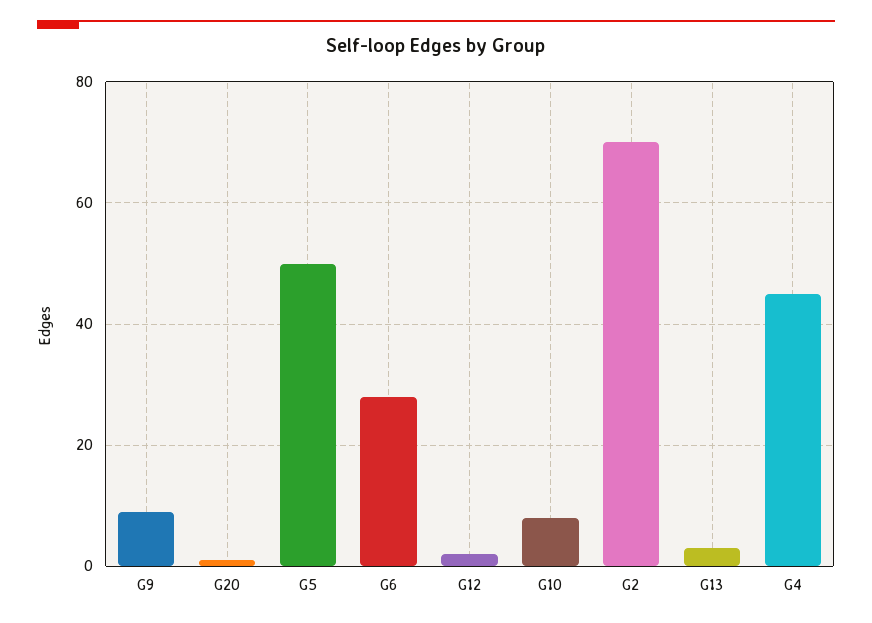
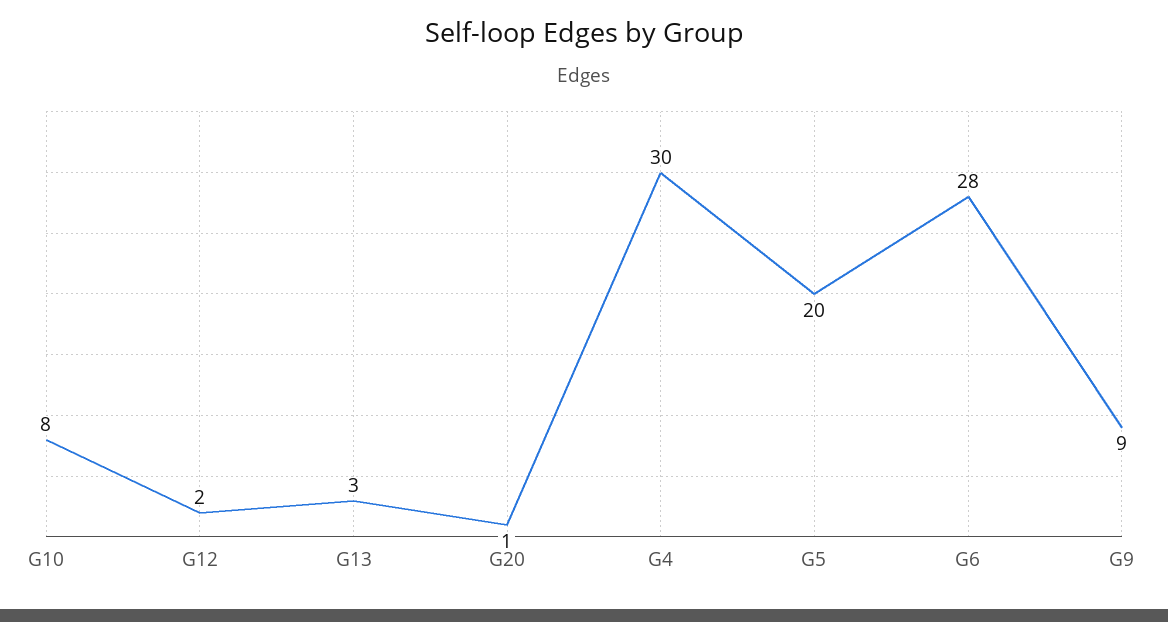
G5: 50 -> 20
G2: 70 -> none
G4: 45 -> 30

